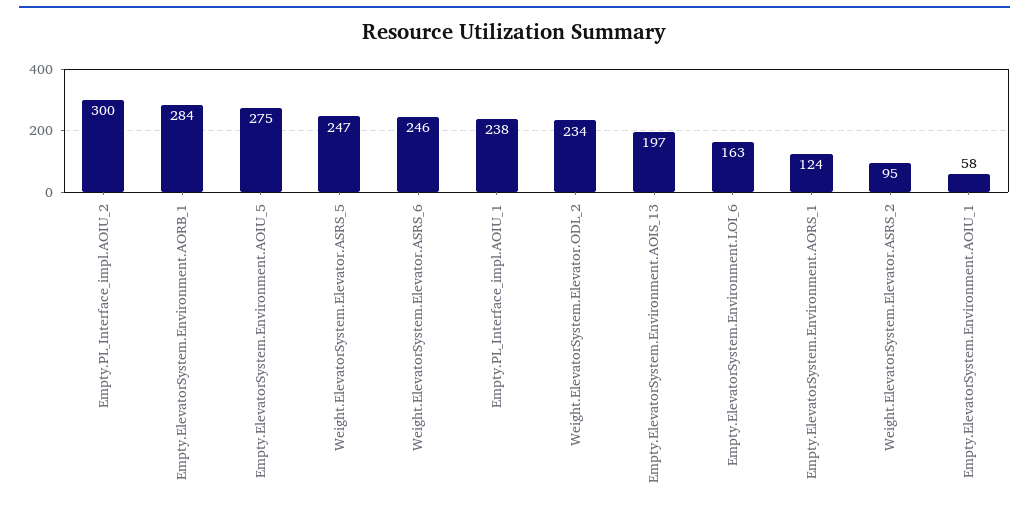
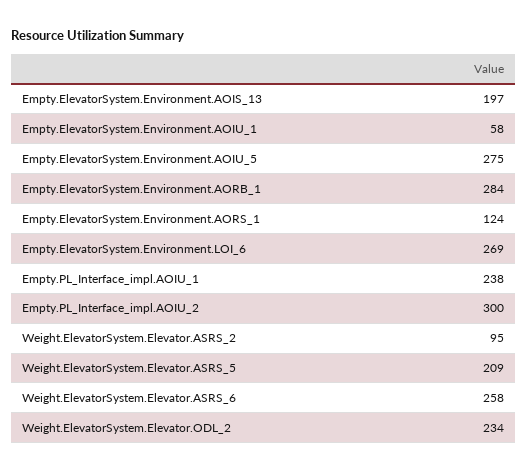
Weight.ElevatorSystem.Elevator.ASRS_5: 247 -> 209
Weight.ElevatorSystem.Elevator.ASRS_6: 246 -> 258
Empty.ElevatorSystem.Environment.LOI_6: 163 -> 269

